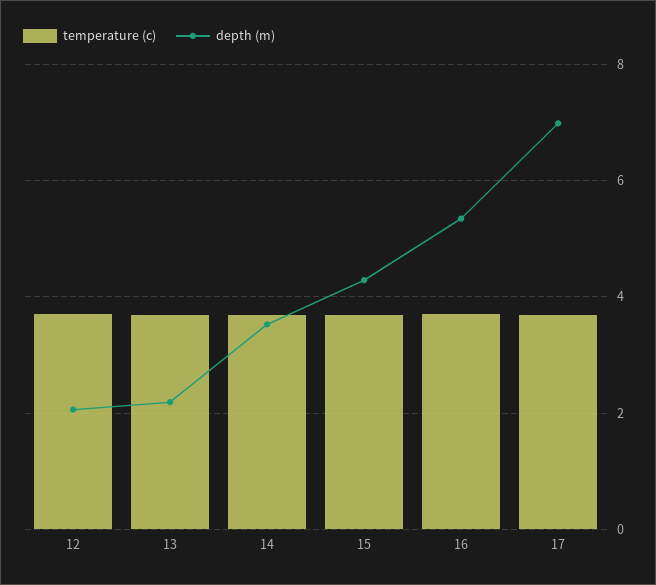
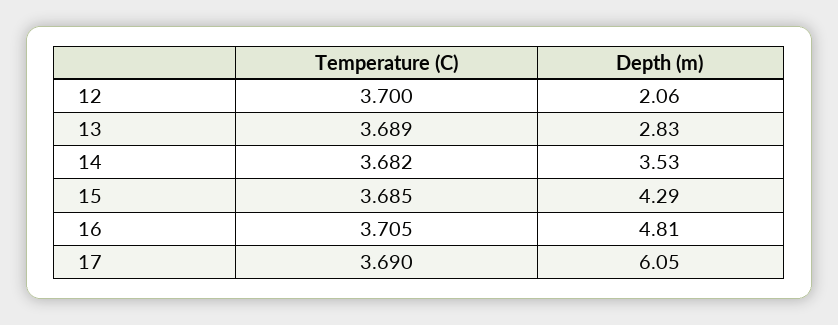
depth (m), 13: 2.2 -> 2.83
depth (m), 16: 5.4 -> 4.81
depth (m), 17: 7 -> 6.05

